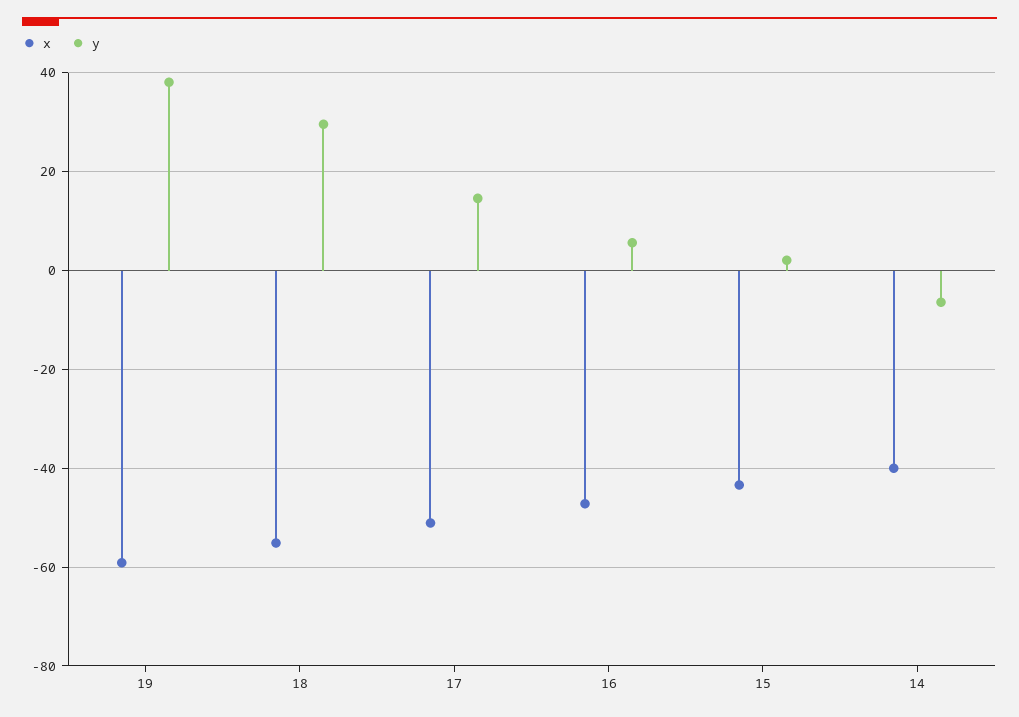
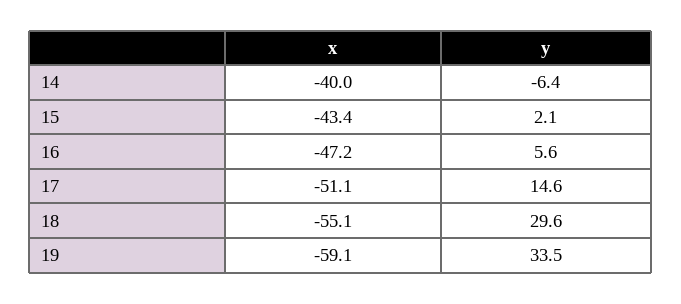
y, 19: 38 -> 33.5

